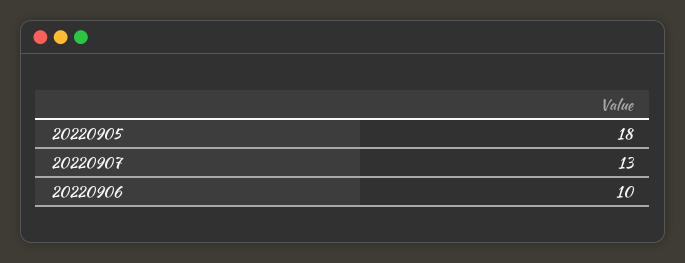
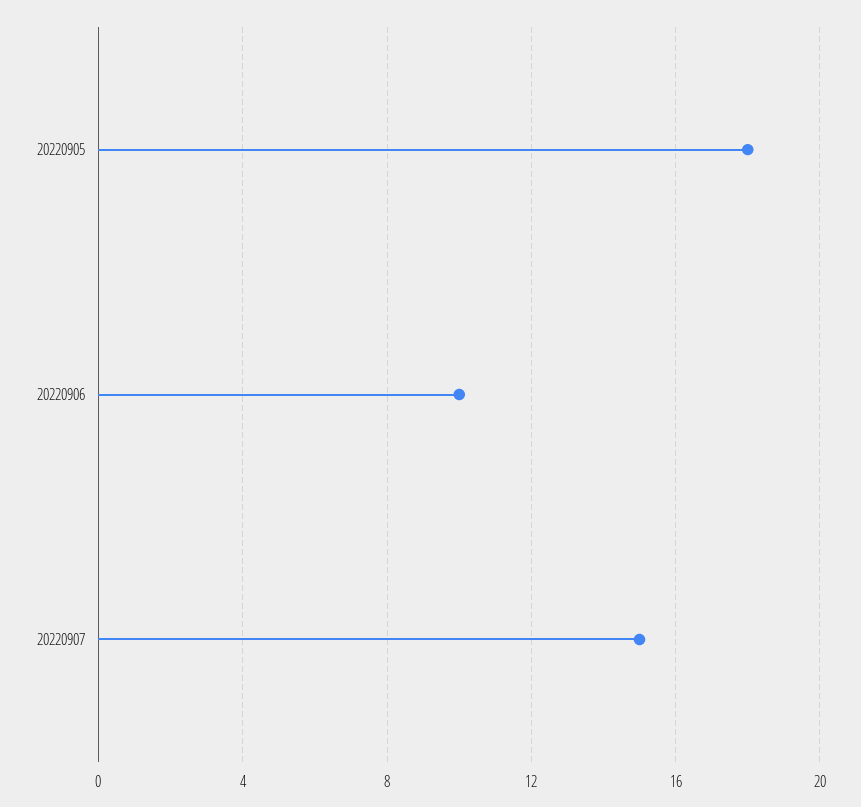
20220907: 13 -> 15

